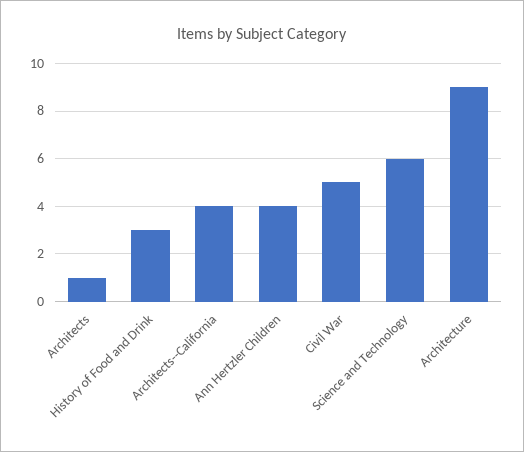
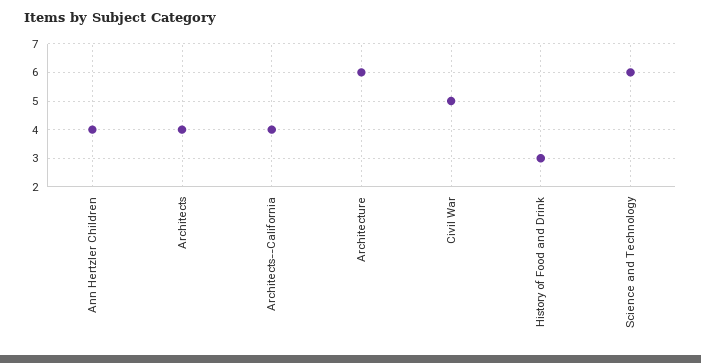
Architects: 1 -> 4
Architecture: 9 -> 6

